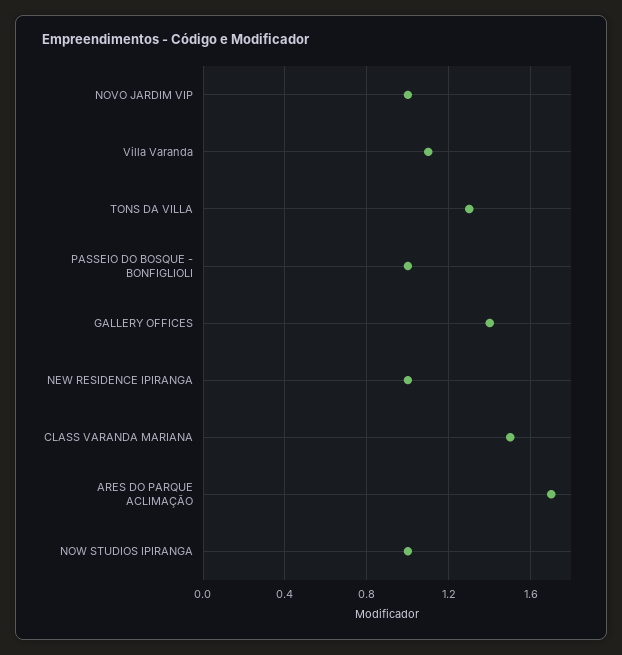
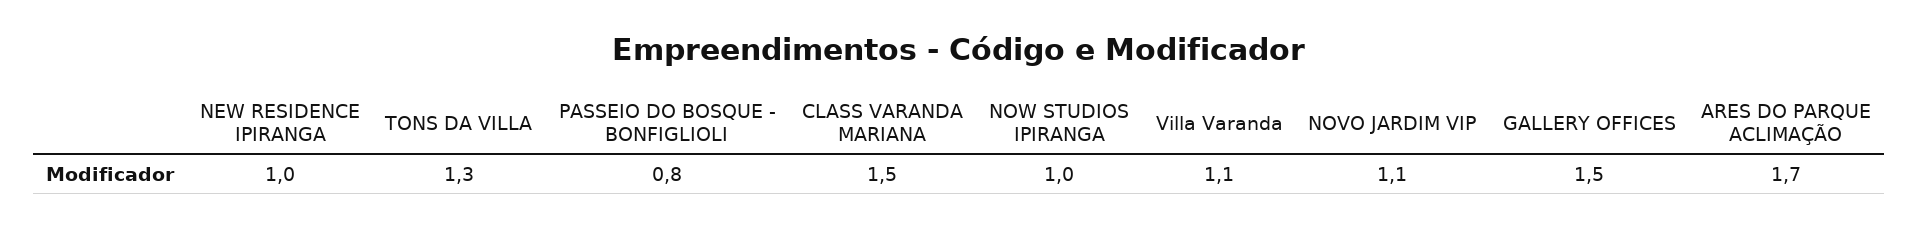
NOVO JARDIM VIP: 1 -> 1.1
PASSEIO DO BOSQUE - BONFIGLIOLI: 1 -> 0.8
GALLERY OFFICES: 1.4 -> 1.5

